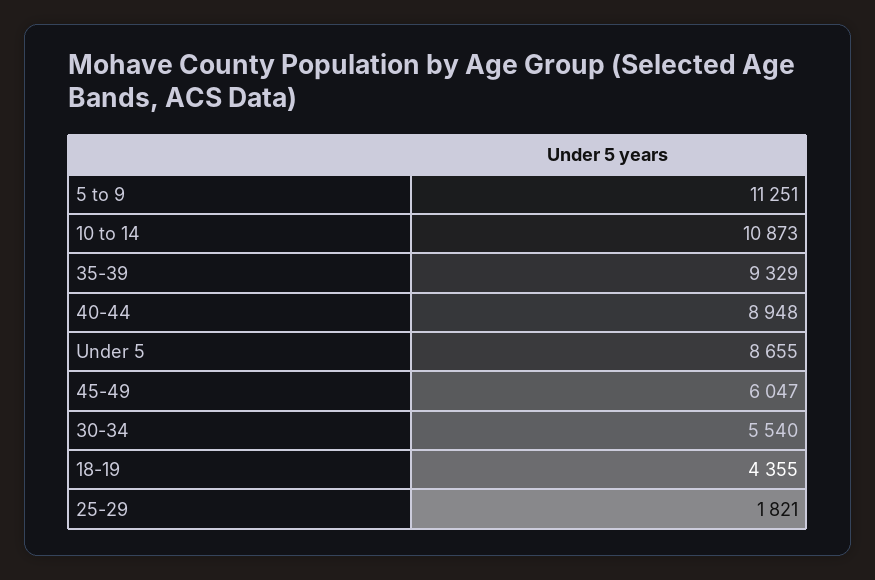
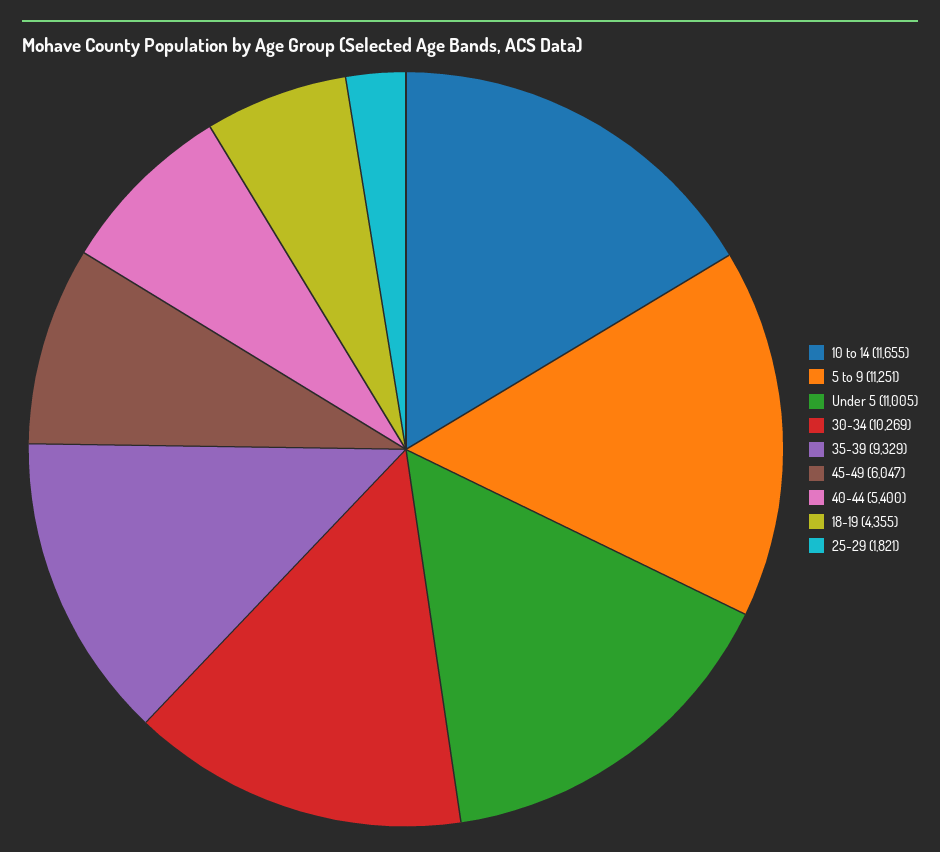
10 to 14: 10873 -> 11655
40-44: 8948 -> 5400
Under 5: 8655 -> 11005
30-34: 5540 -> 10269

